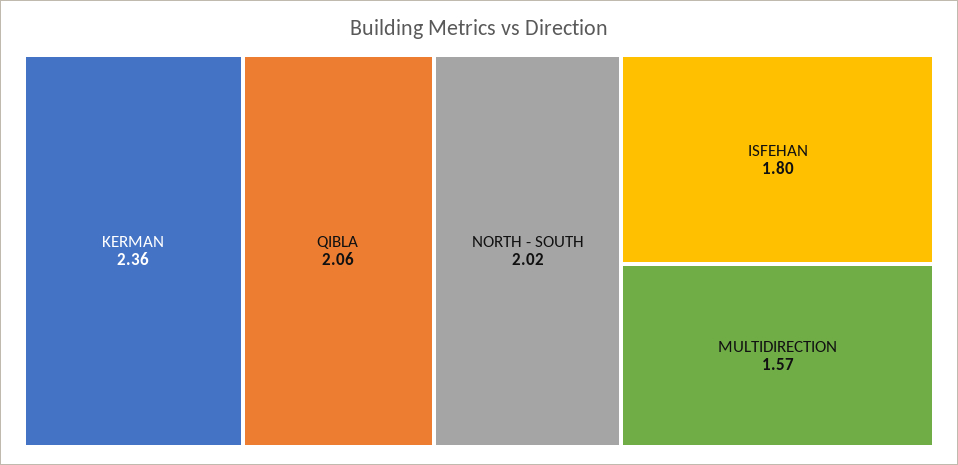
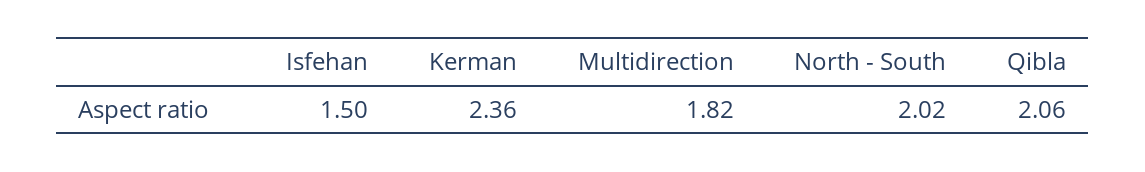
ISFEHAN: 1.8 -> 1.5
MULTIDIRECTION: 1.57 -> 1.82

